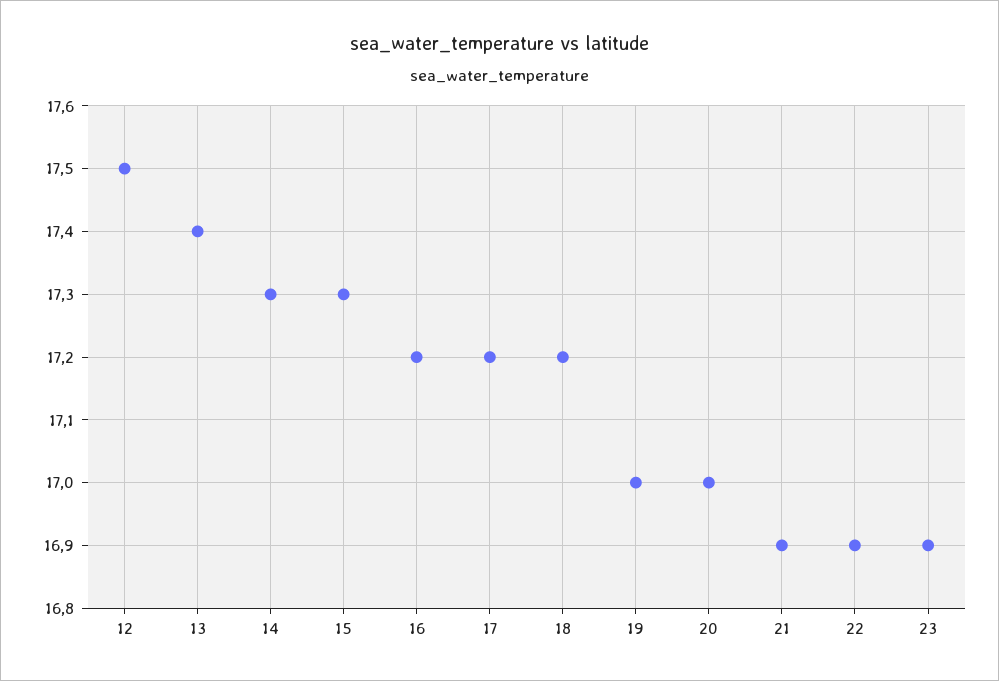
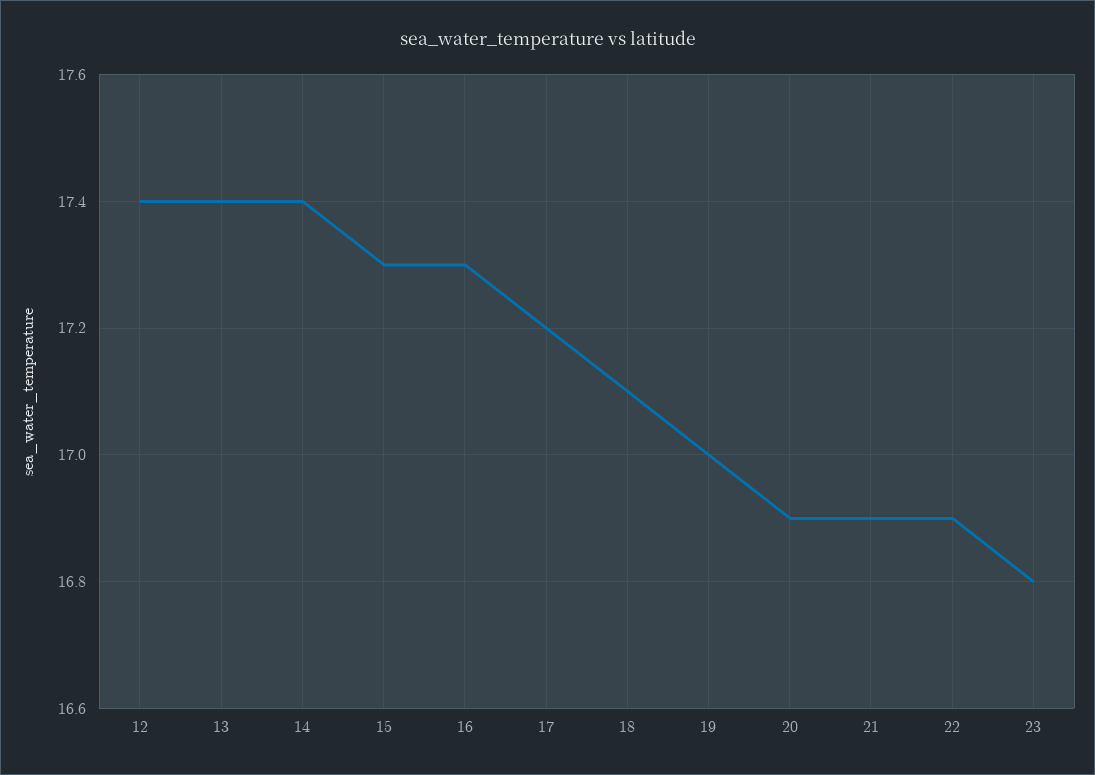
12: 17.5 -> 17.4
14: 17.3 -> 17.4
16: 17.2 -> 17.3
18: 17.2 -> 17.1
20: 17 -> 16.9
23: 16.9 -> 16.8

